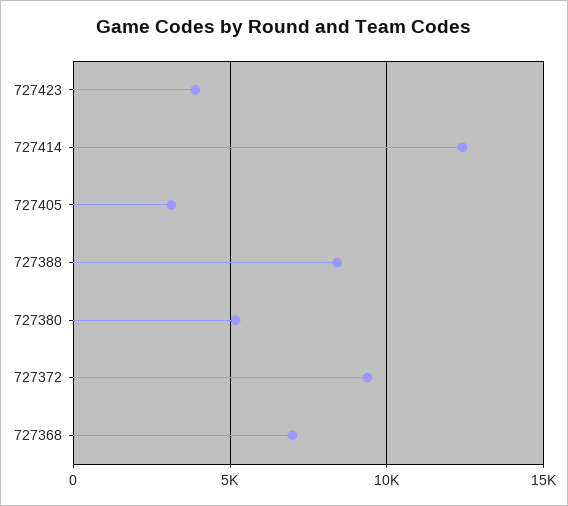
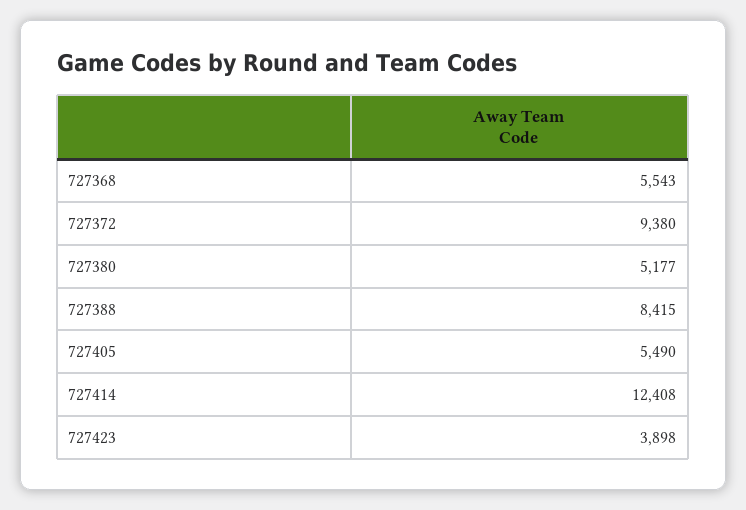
727405: 3000 -> 5490
727368: 7000 -> 5543

